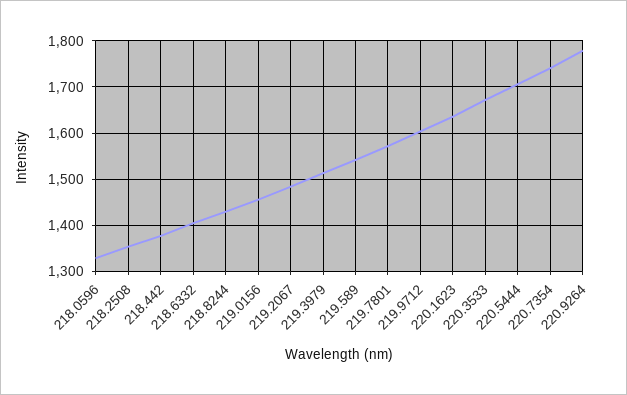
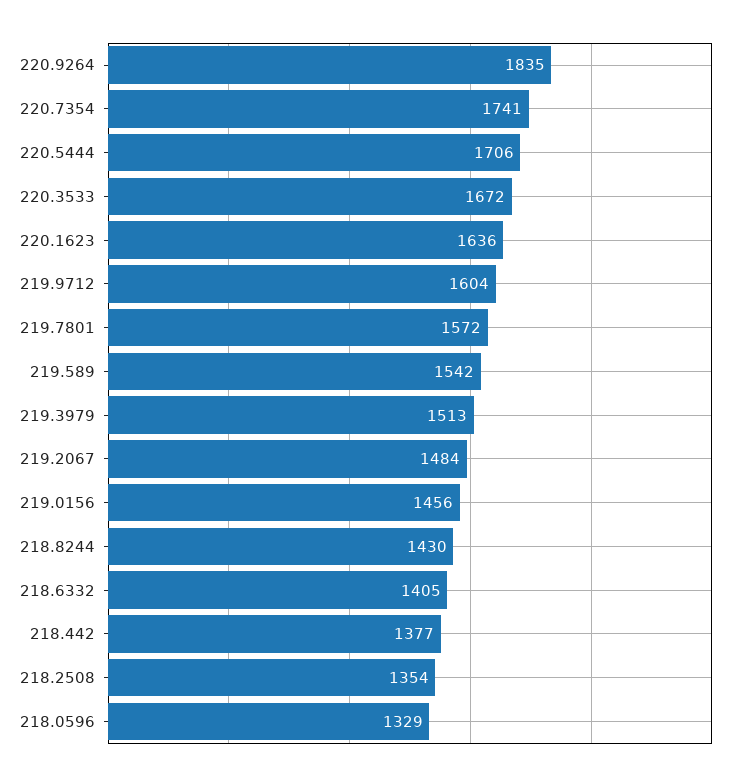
220.9264: 1780 -> 1835

